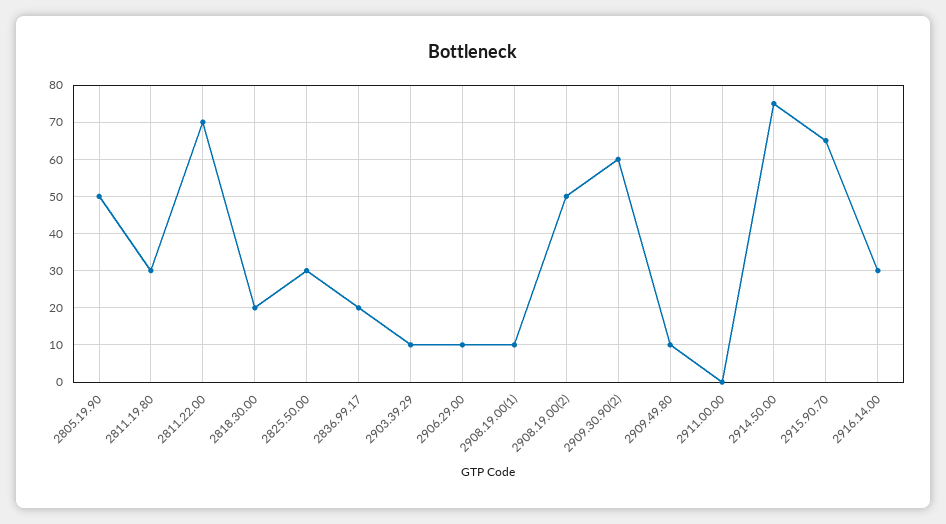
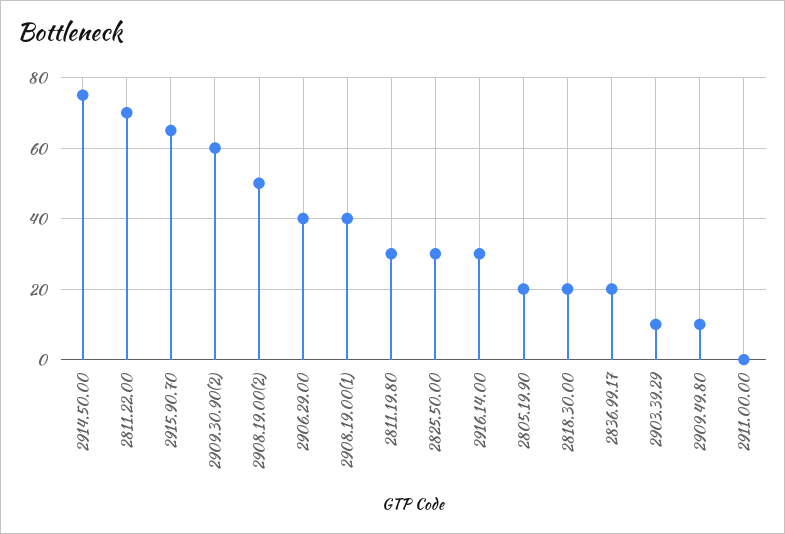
2805.19.90: 50 -> 20
2906.29.00: 10 -> 40
2908.19.00(1): 10 -> 40

